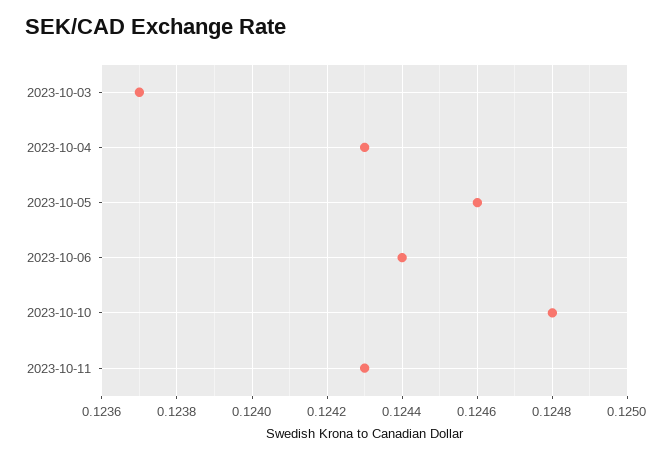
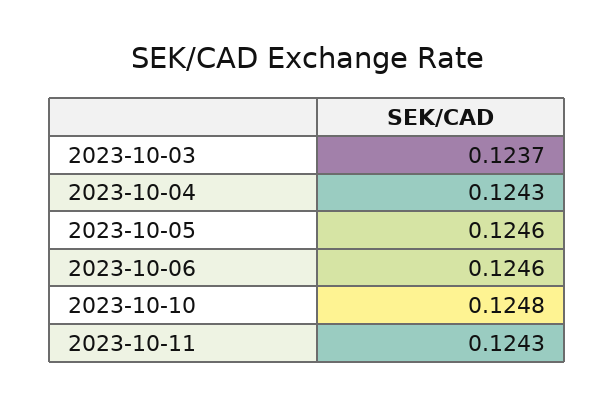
2023-10-06: 0.1244 -> 0.1246

